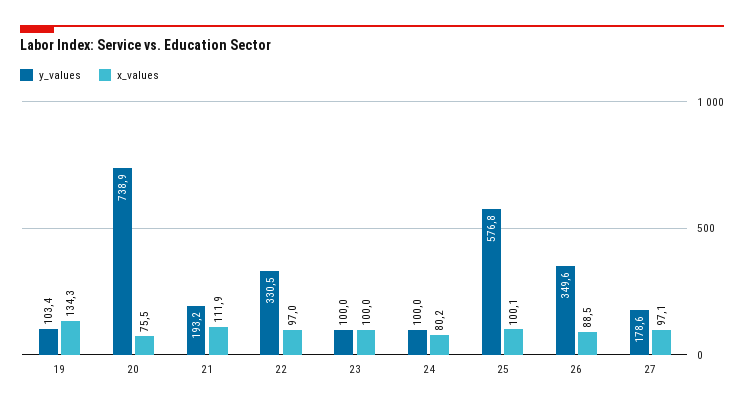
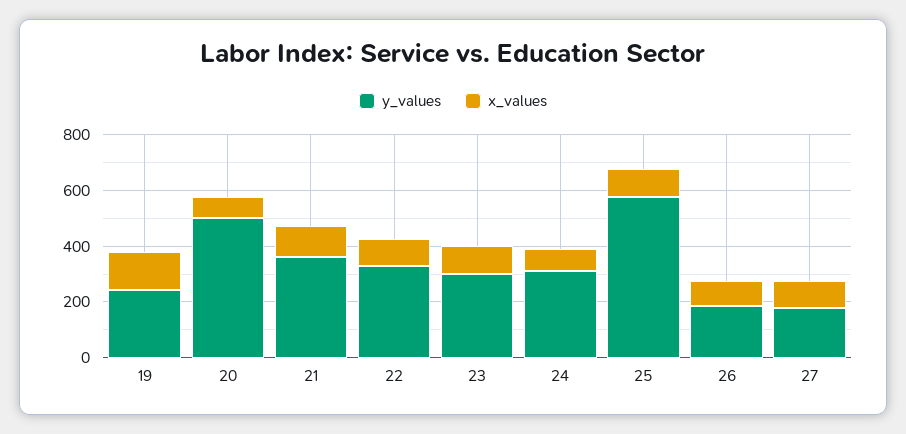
y_values, 19: 103.4 -> 250
y_values, 20: 738.9 -> 500
y_values, 21: 193.2 -> 350
y_values, 23: 100 -> 300
y_values, 24: 100 -> 300
y_values, 26: 349.6 -> 200

